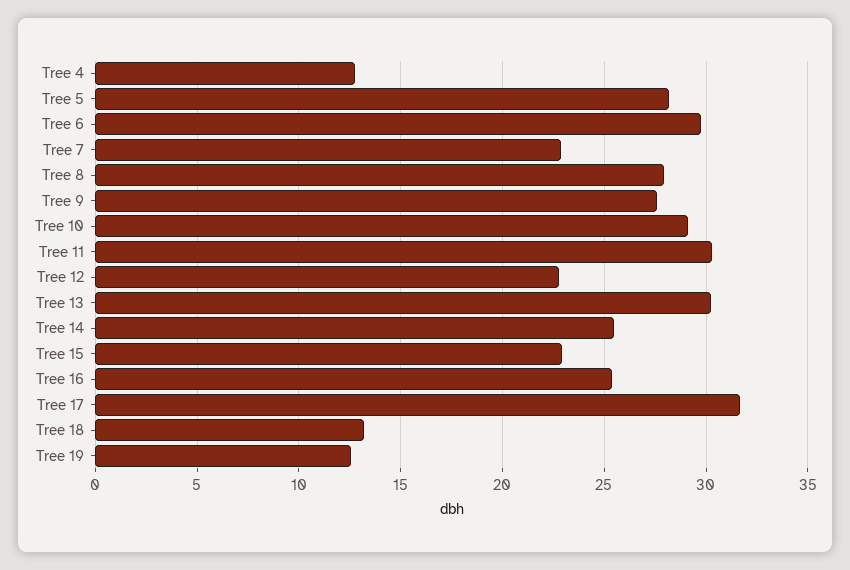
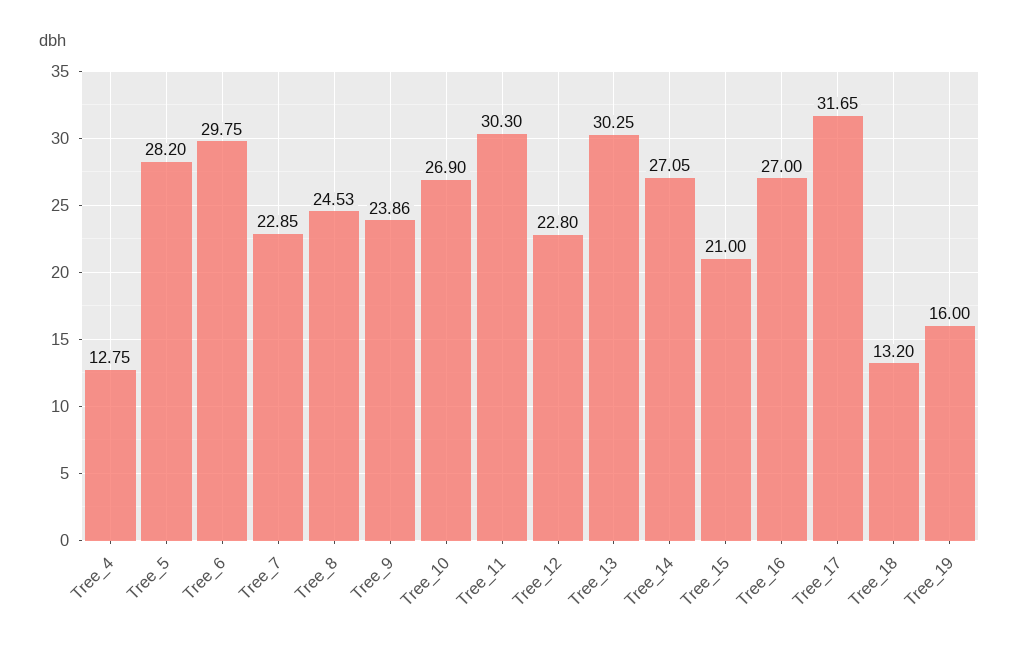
Tree 8: 28 -> 24.53
Tree 9: 27.5 -> 23.86
Tree 10: 29 -> 26.9
Tree 14: 25.5 -> 27.05
Tree 15: 23 -> 21
Tree 16: 25.5 -> 27
Tree 19: 12.5 -> 16

